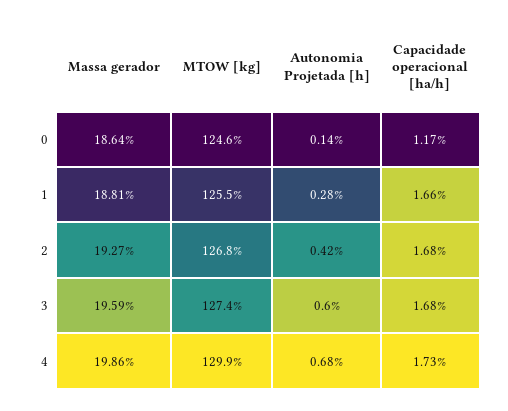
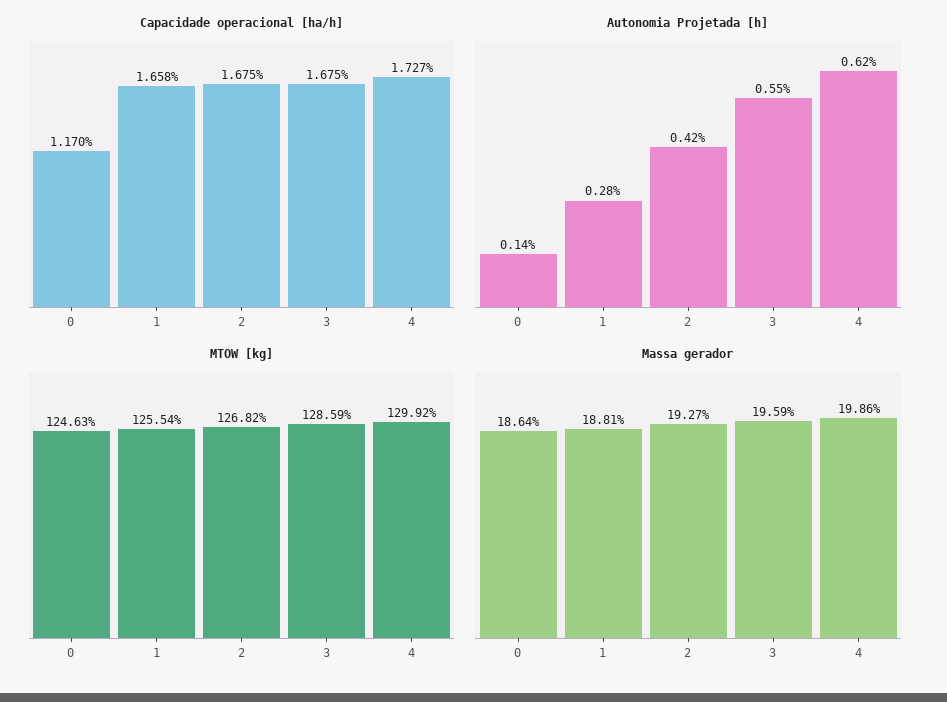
MTOW [kg], 3: 127.4 -> 128.59
Autonomia Projetada [h], 3: 0.6 -> 0.55
Autonomia Projetada [h], 4: 0.68 -> 0.62

